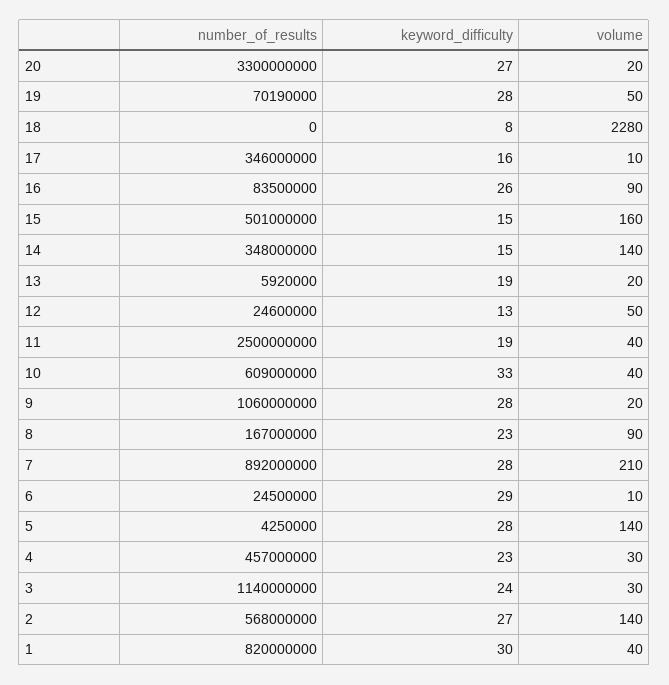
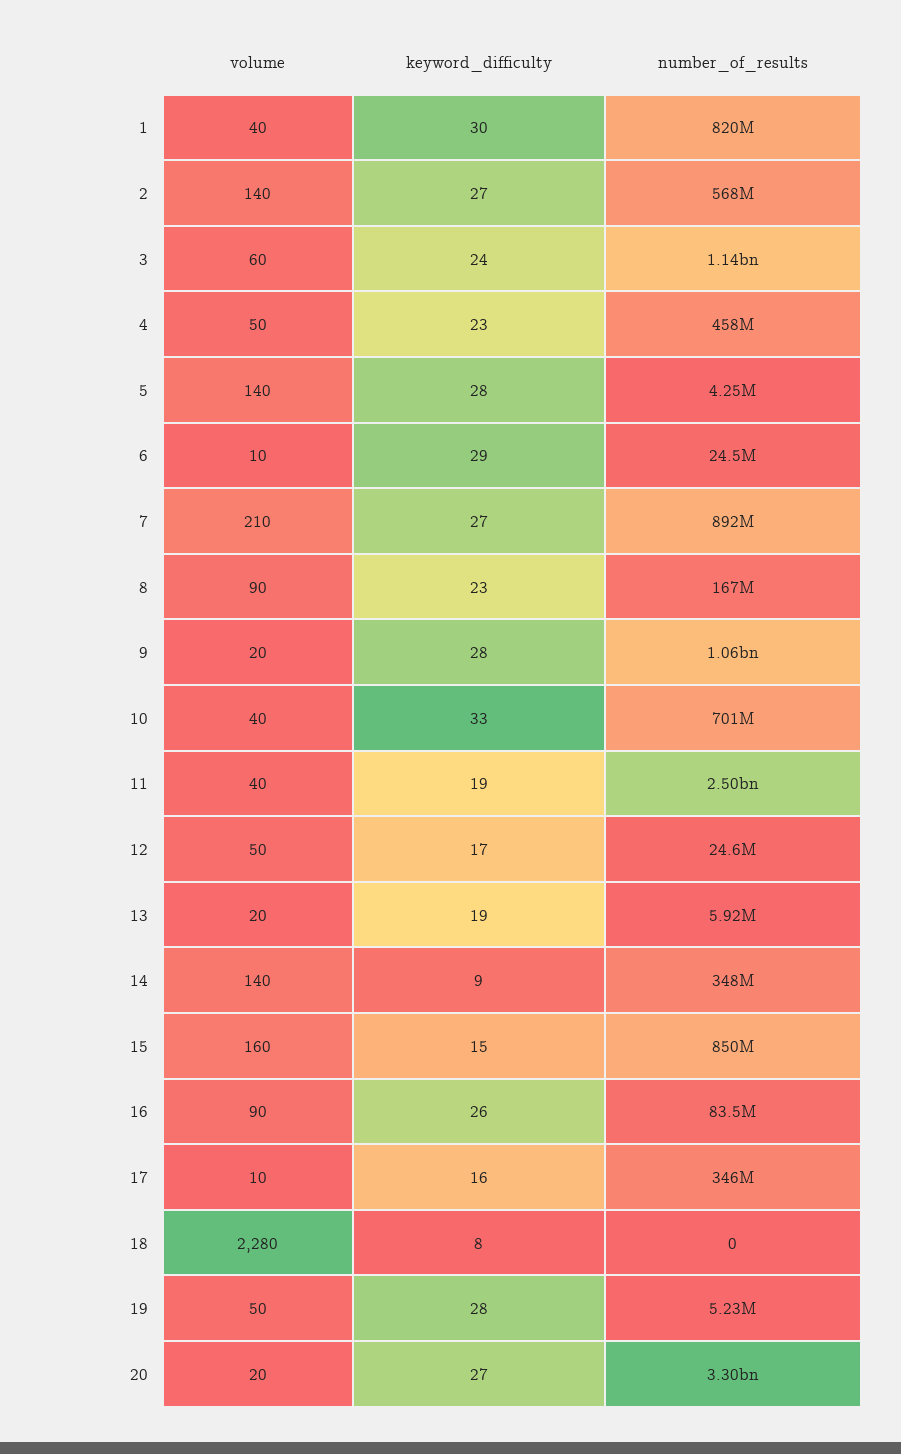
number_of_results, 19: 70190000 -> 5230000
number_of_results, 15: 501000000 -> 850000000
keyword_difficulty, 14: 15 -> 9
keyword_difficulty, 12: 13 -> 17
number_of_results, 10: 609000000 -> 701000000
keyword_difficulty, 7: 28 -> 27
number_of_results, 4: 457000000 -> 458000000
volume, 4: 30 -> 50
volume, 3: 30 -> 60

